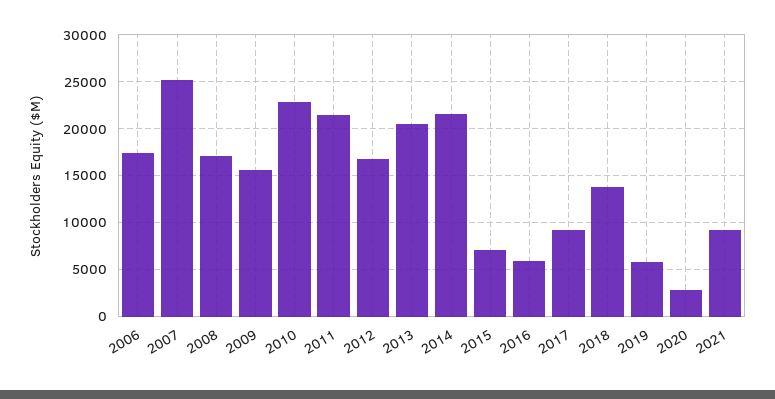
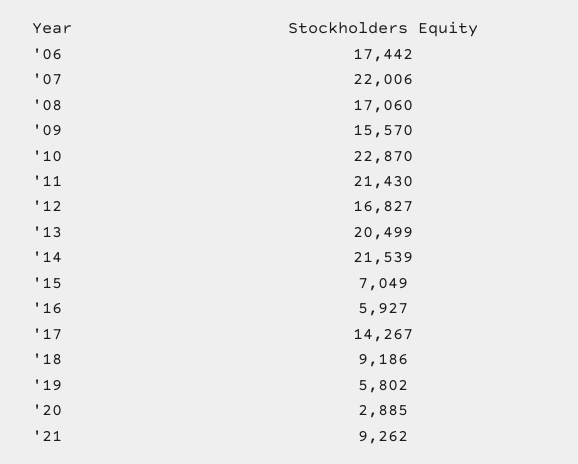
2007: 25000 -> 22006
2017: 9000 -> 14267
2018: 14000 -> 9186

